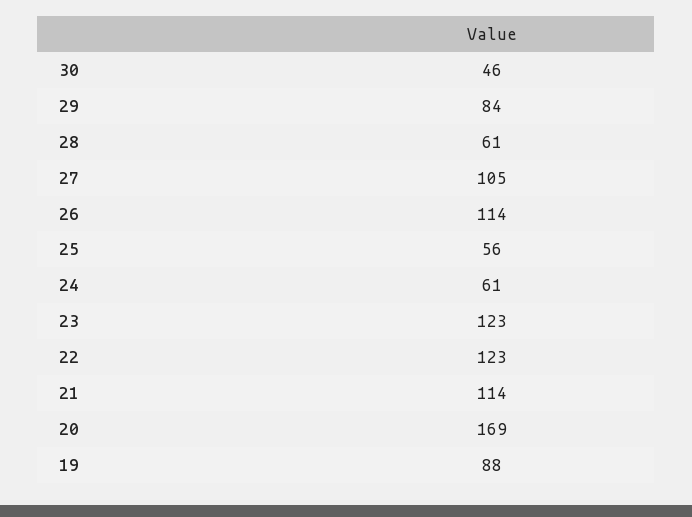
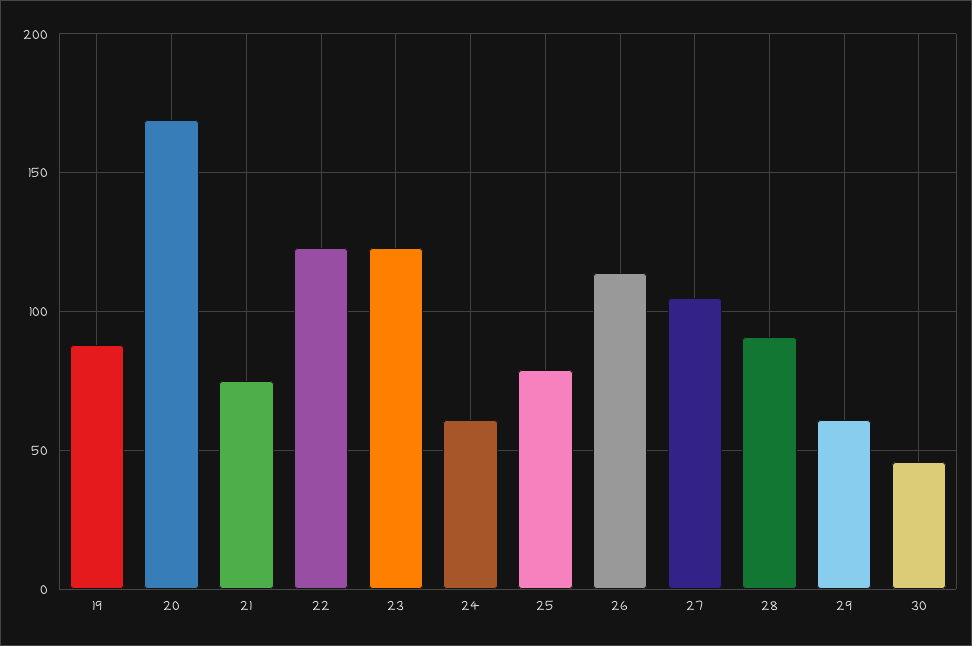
29: 84 -> 60
28: 61 -> 90
25: 56 -> 80
21: 114 -> 75

